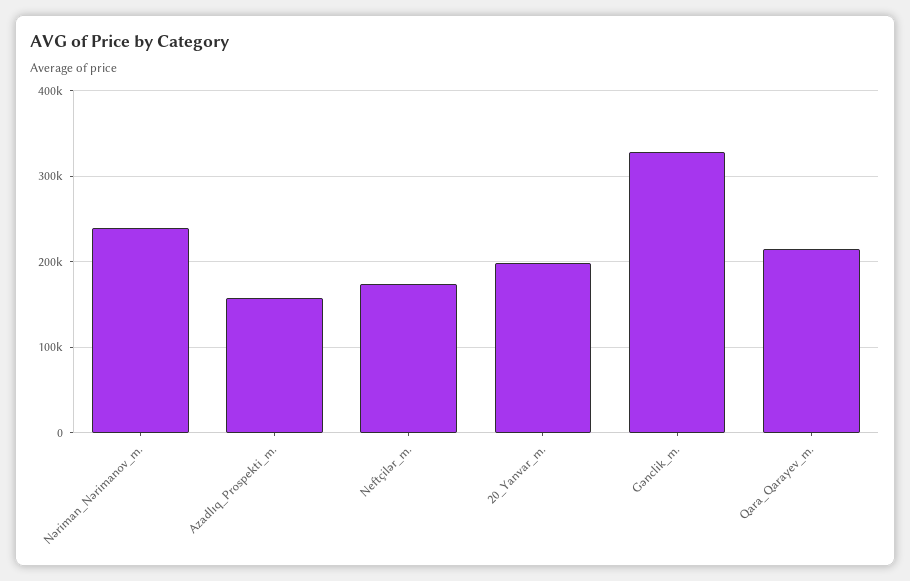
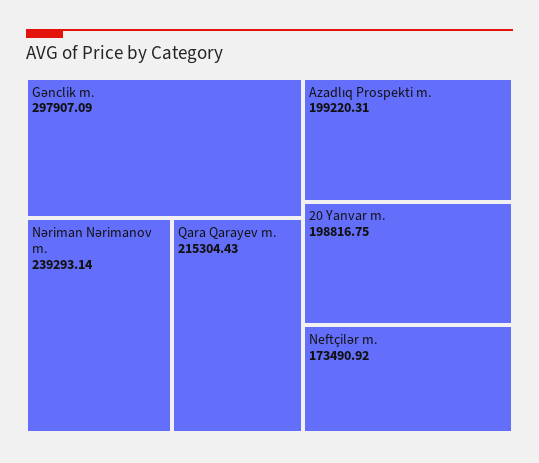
Azadlıq_Prospekti_m.: 160000 -> 199220.31
Gənclik_m.: 330000 -> 297907.09

